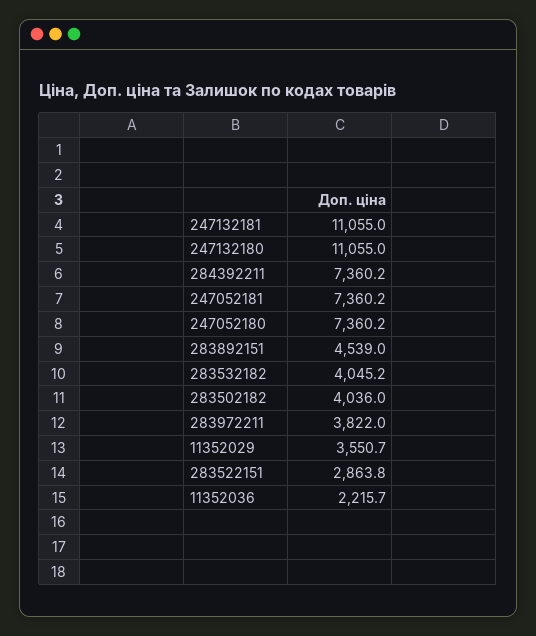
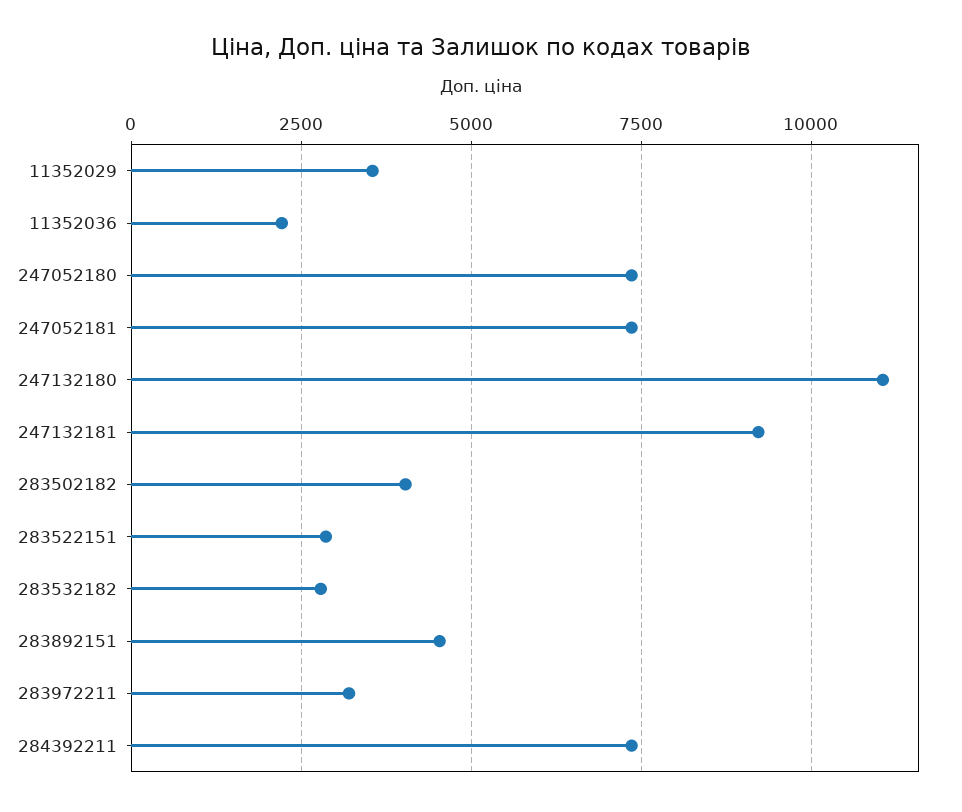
247132181: 11055 -> 9250
283532182: 4045.2 -> 2750
283972211: 3822 -> 3250

